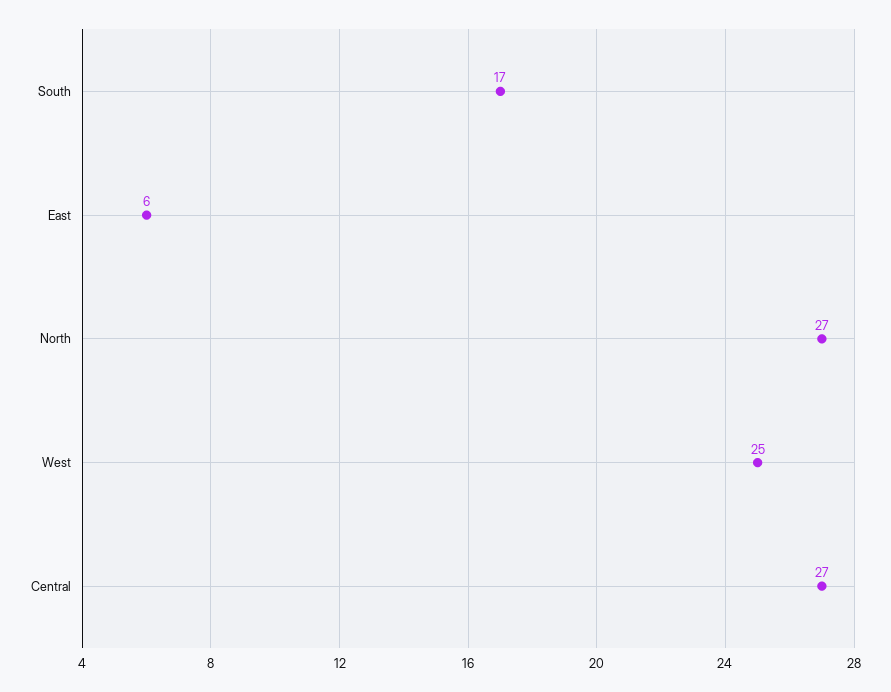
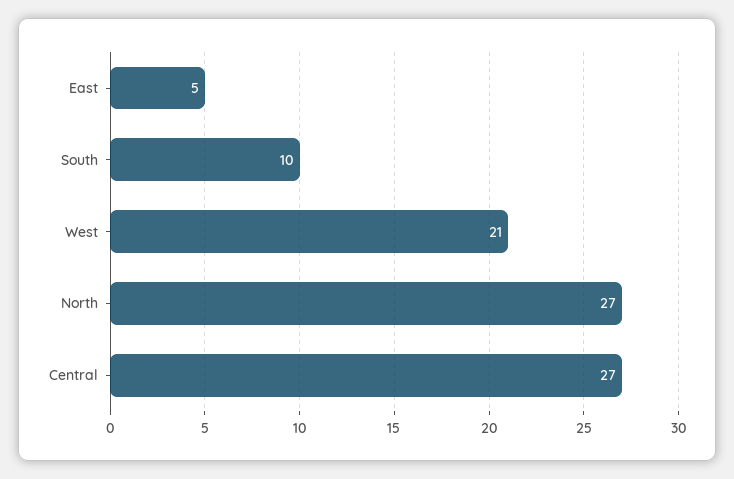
South: 17 -> 10
East: 6 -> 5
West: 25 -> 21

